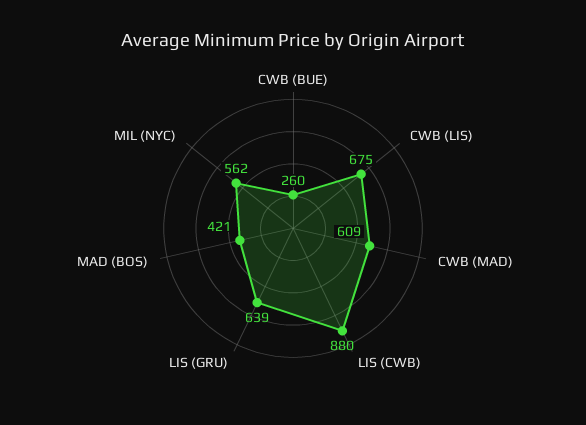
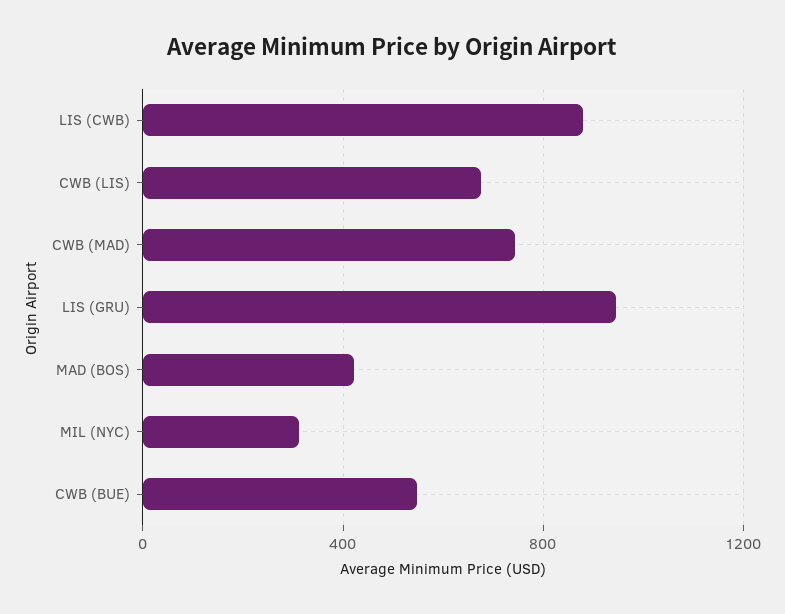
CWB (BUE): 260 -> 550
CWB (MAD): 609 -> 750
LIS (GRU): 639 -> 950
MIL (NYC): 562 -> 300

